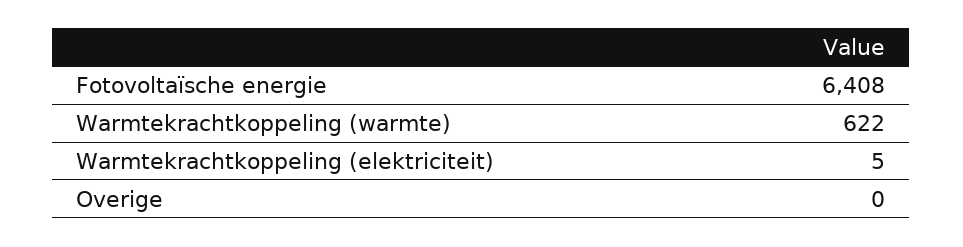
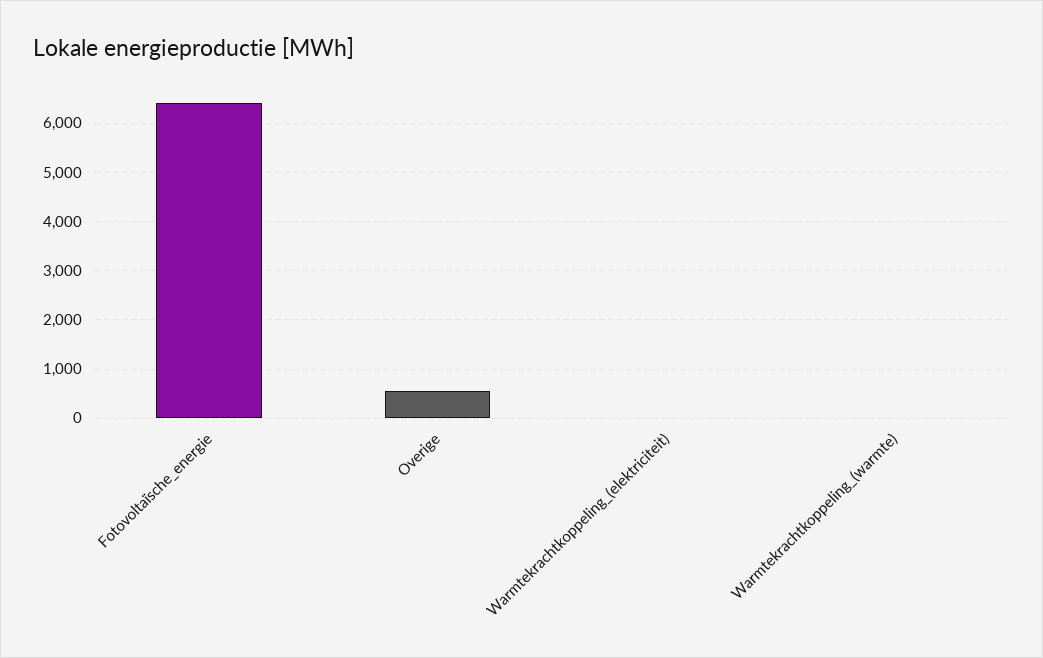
Warmtekrachtkoppeling (warmte): 622 -> 0
Overige: 0 -> 600

